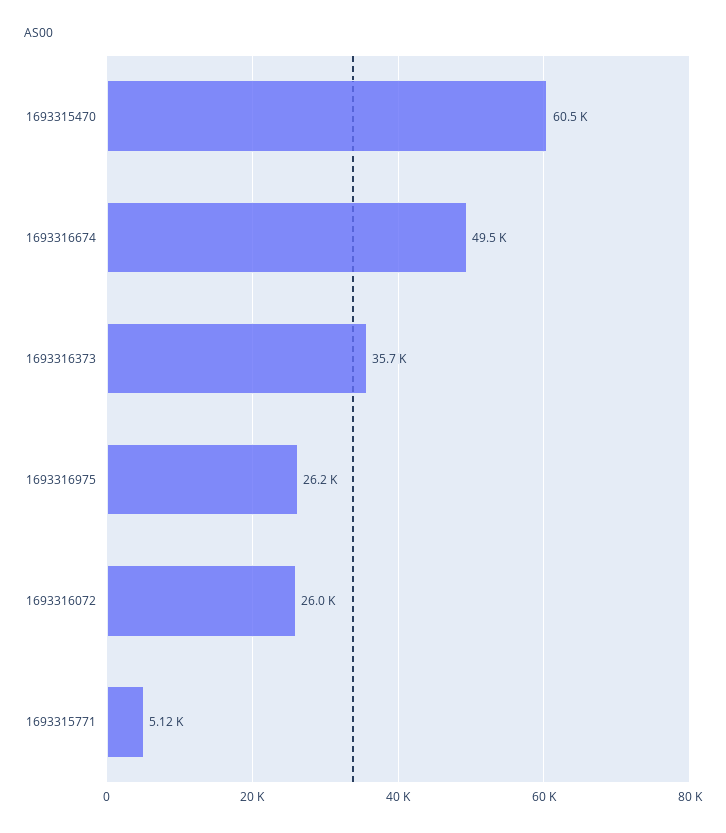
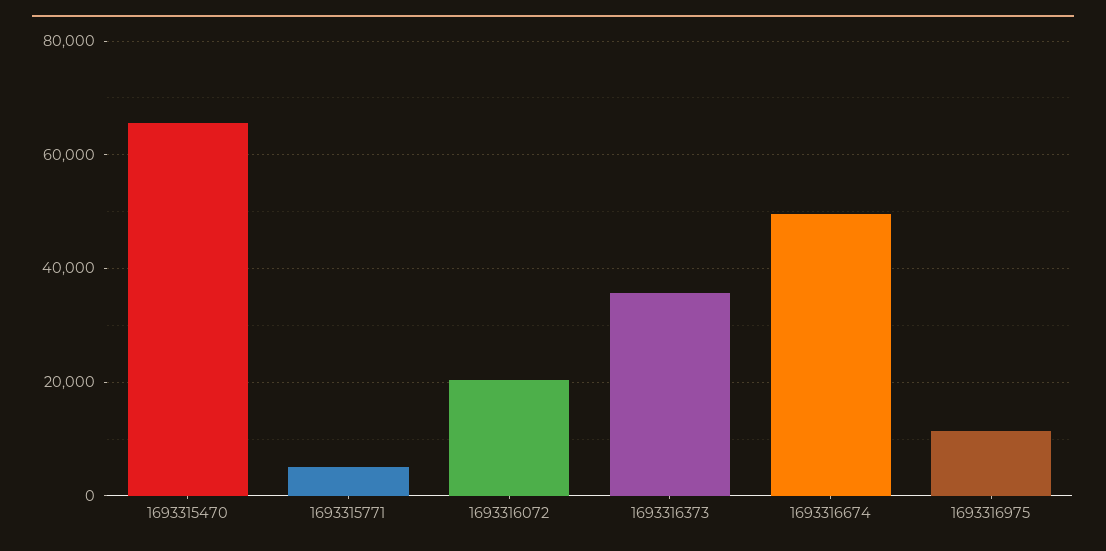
1693315470: 60500 -> 66000
1693316975: 26200 -> 12000
1693316072: 26000 -> 20000

